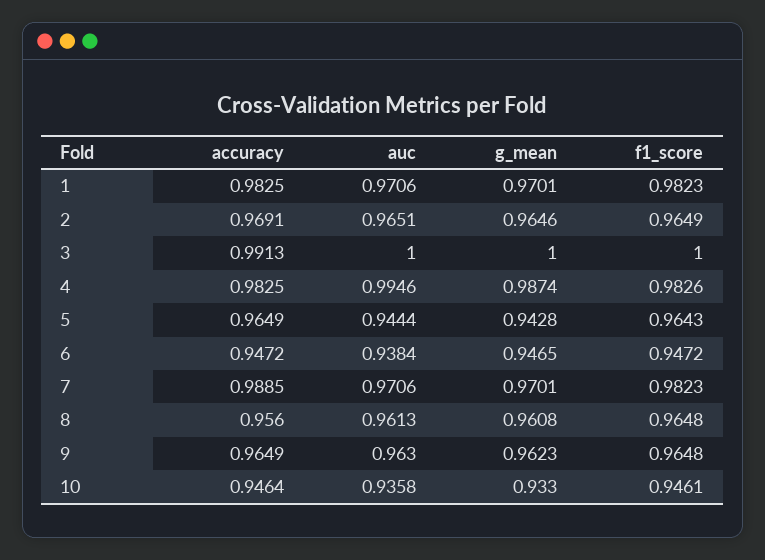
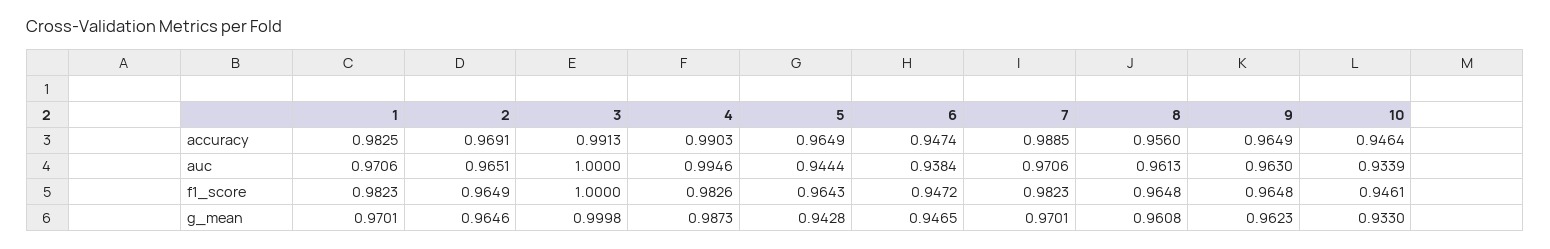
g_mean, 3: 1 -> 0.9998
accuracy, 4: 0.9825 -> 0.9903
g_mean, 4: 0.9874 -> 0.9873
accuracy, 6: 0.9472 -> 0.9474
auc, 10: 0.9358 -> 0.9339

